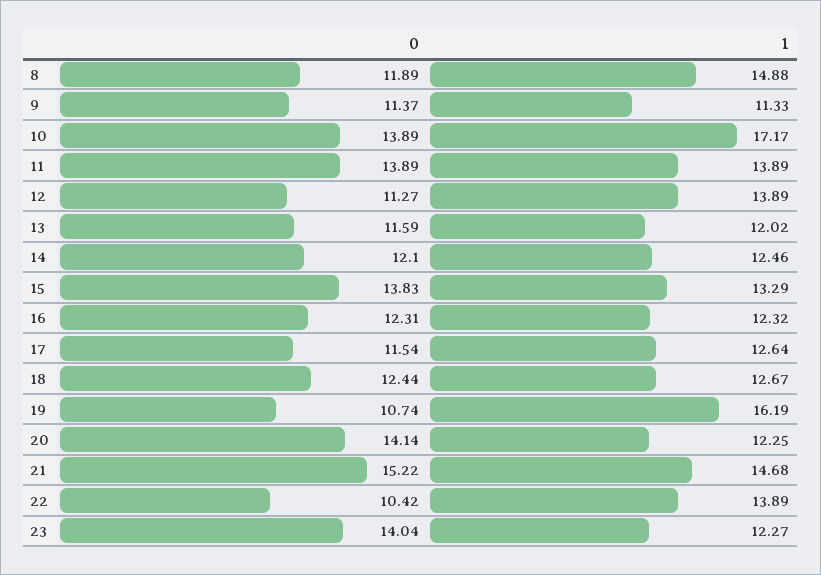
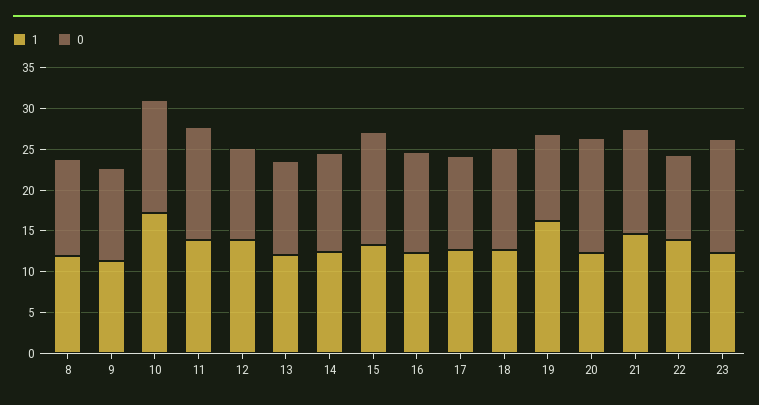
1, 8: 14.88 -> 12
0, 21: 15.22 -> 13

